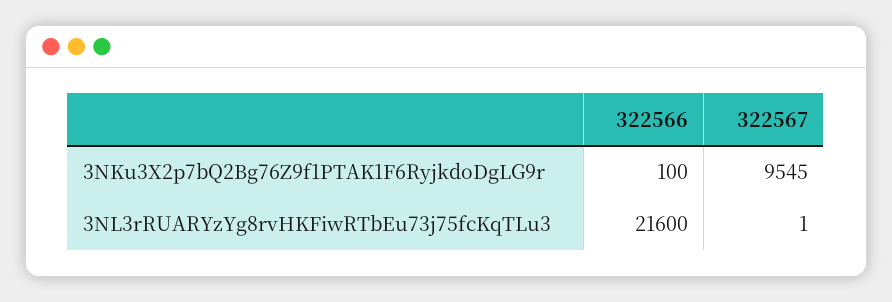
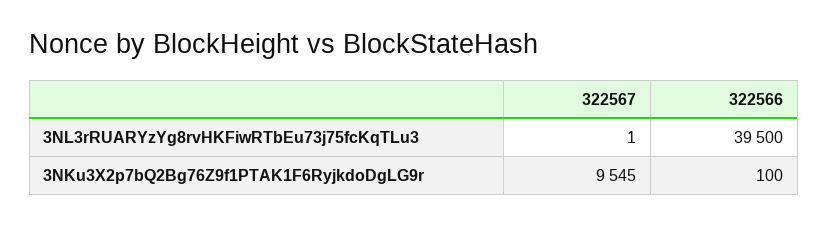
322566, 3NL3rRUARYzYg8rvHKFiwRTbEu73j75fcKqTLu3: 21600 -> 39500

